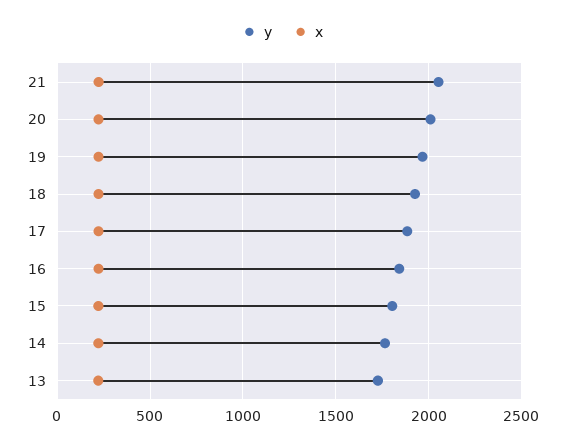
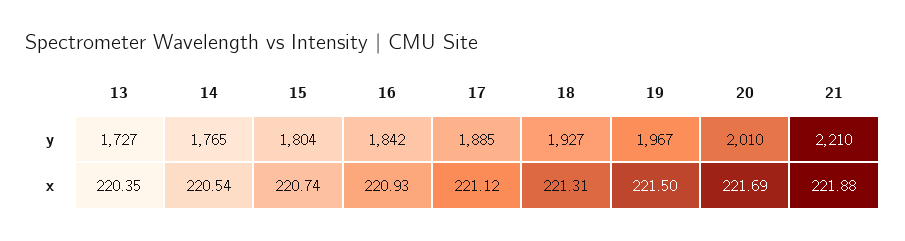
y, 21: 2050 -> 2210

